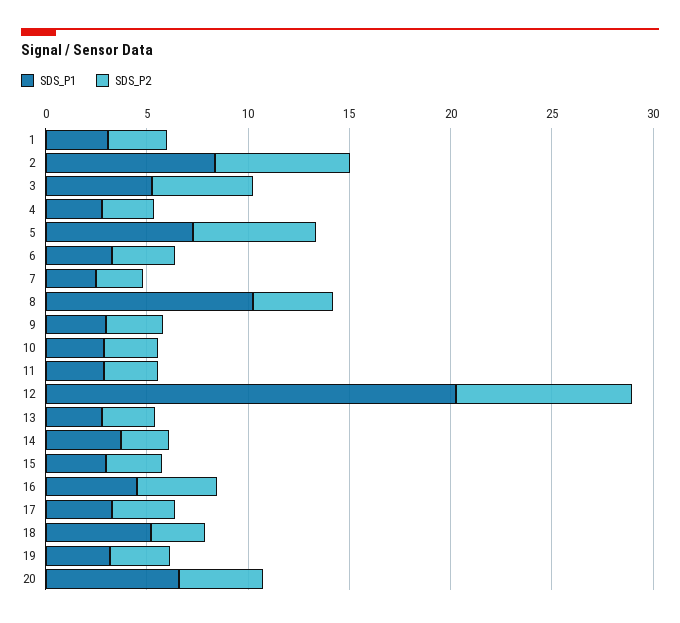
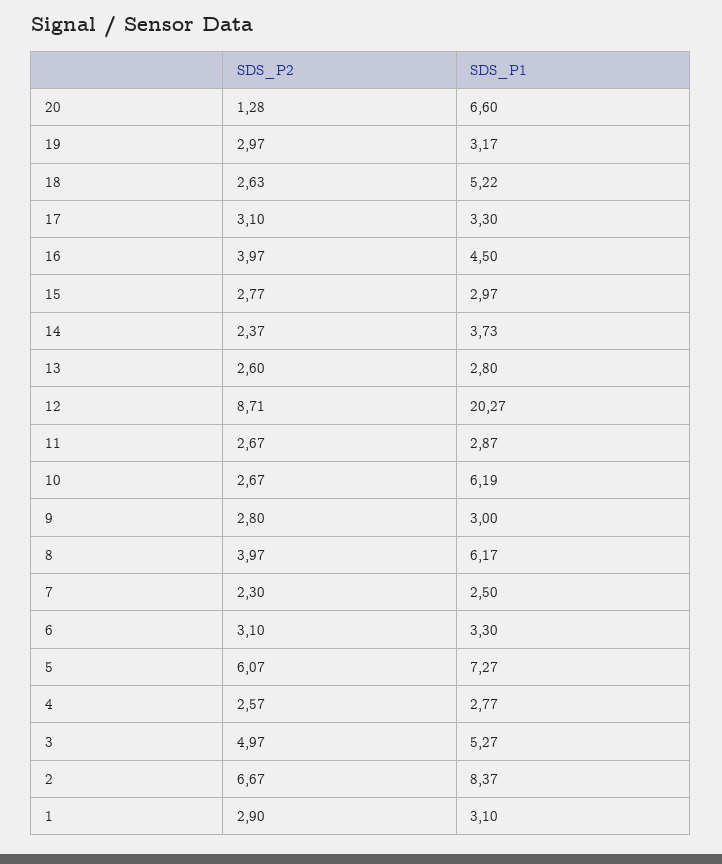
SDS_P1, 8: 10 -> 6.17
SDS_P1, 10: 3 -> 6.19
SDS_P2, 20: 4 -> 1.28

